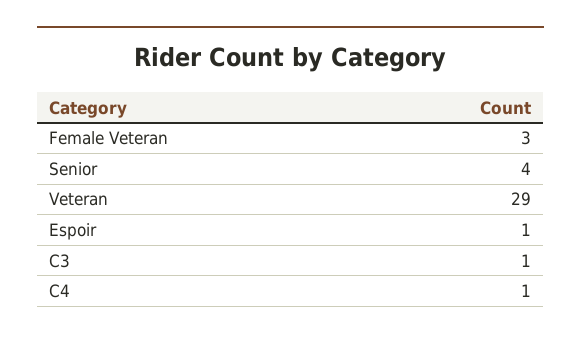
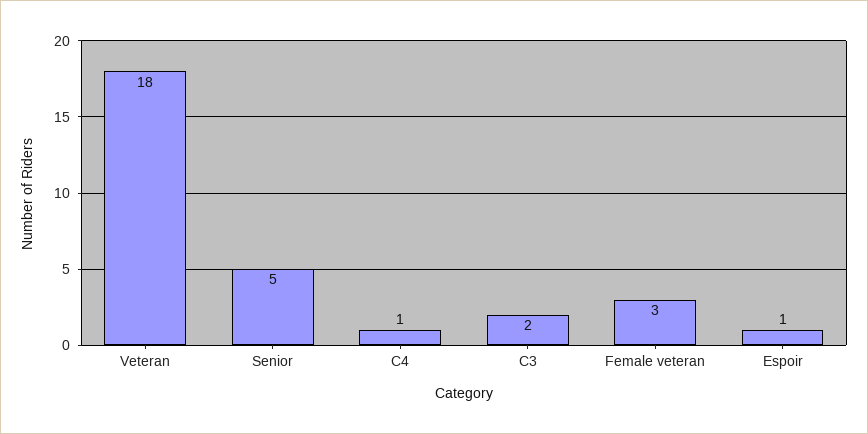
Senior: 4 -> 5
Veteran: 29 -> 18
C3: 1 -> 2

